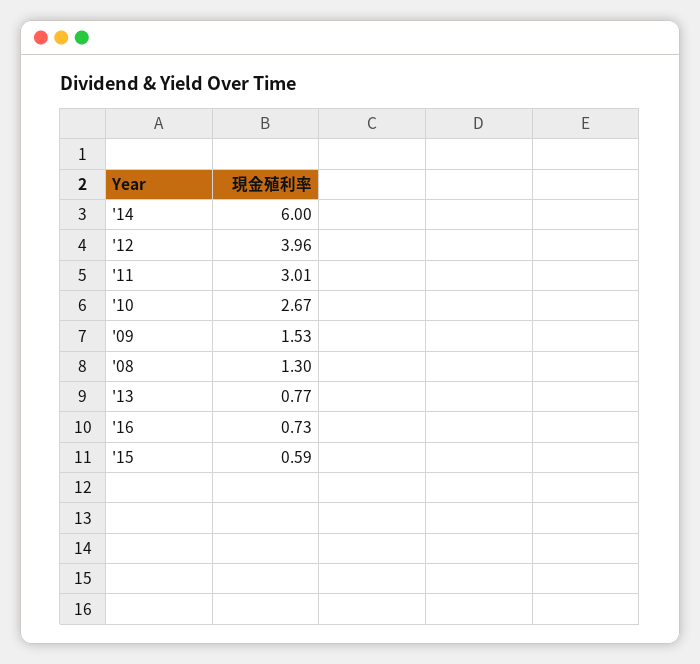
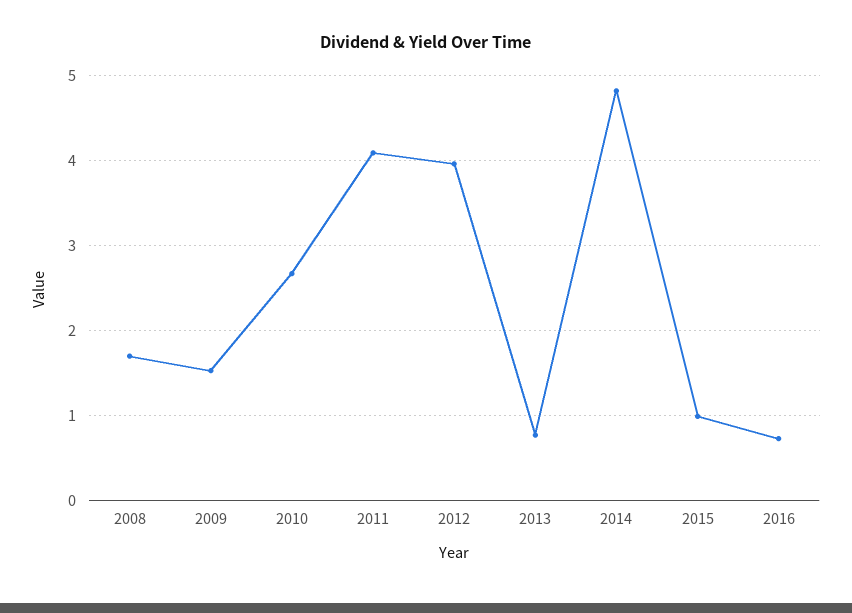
'14: 6 -> 4.8
'11: 3.01 -> 4.1
'08: 1.3 -> 1.7
'15: 0.59 -> 1

